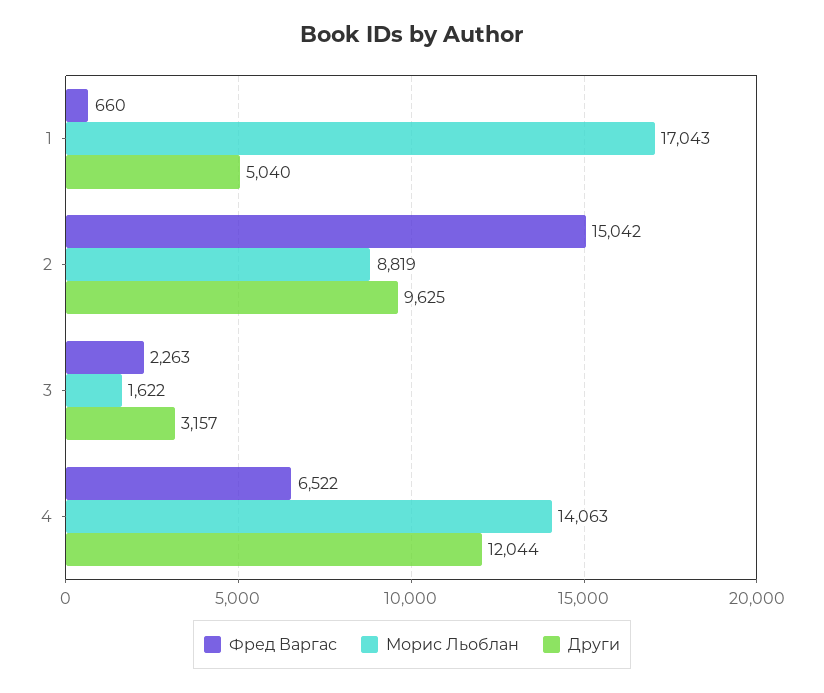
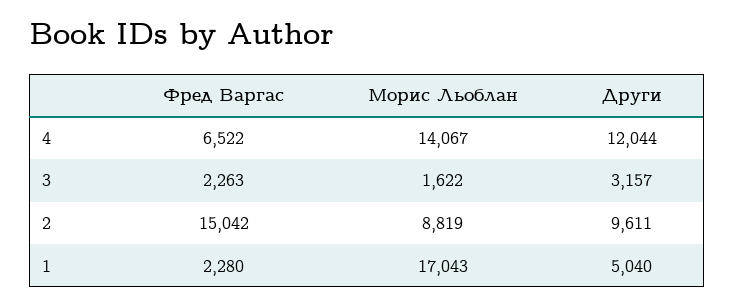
Фред Варгас, 1: 660 -> 2280
Други, 2: 9625 -> 9611
Морис Льоблан, 4: 14063 -> 14067

